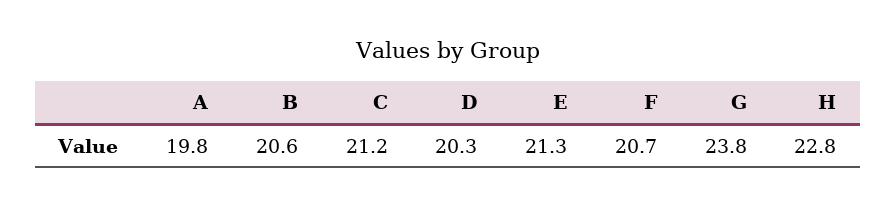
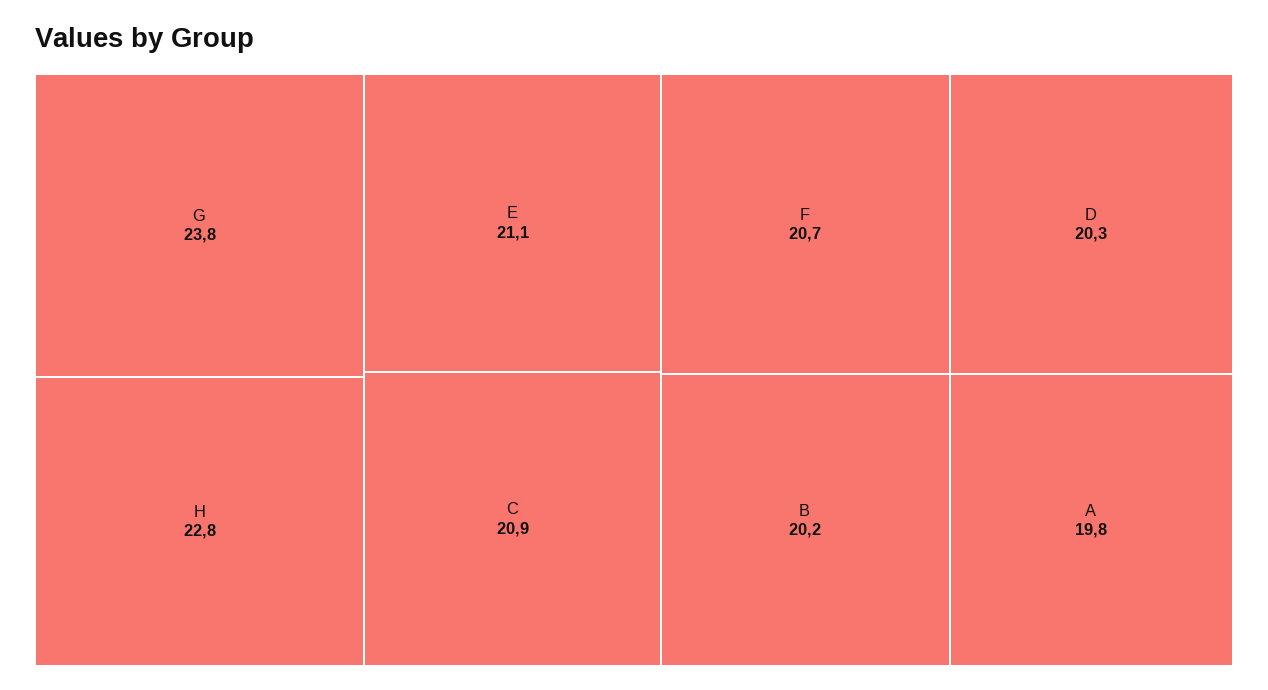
B: 20.6 -> 20.2
C: 21.2 -> 20.9
E: 21.3 -> 21.1

